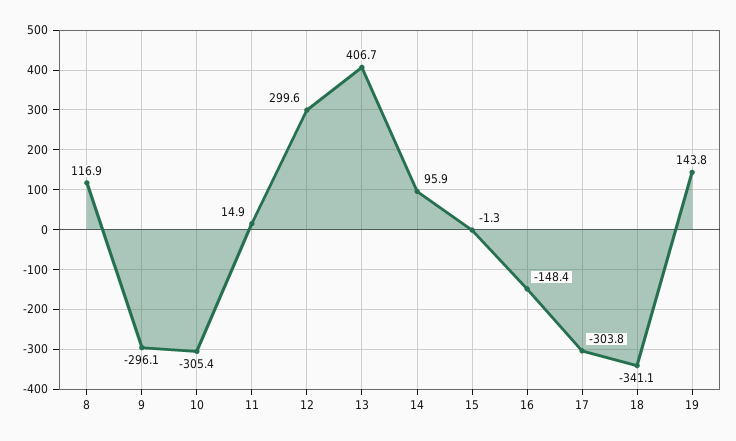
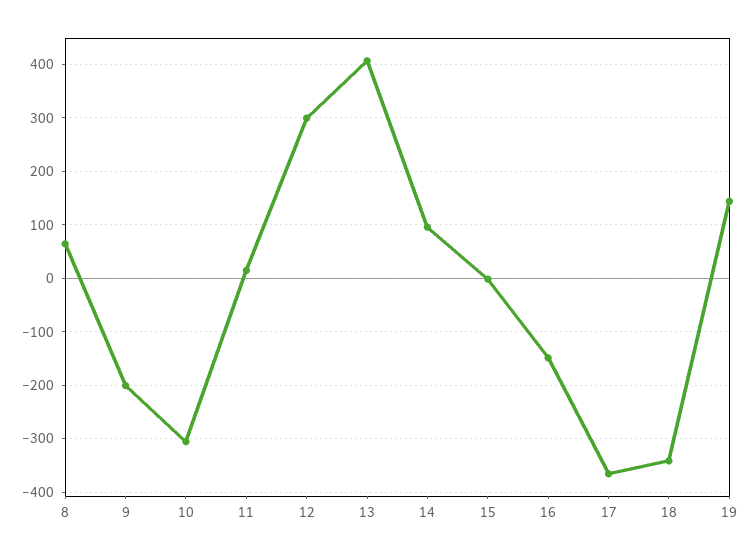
8: 116.9 -> 60
9: -296.1 -> -200
17: -303.8 -> -360

